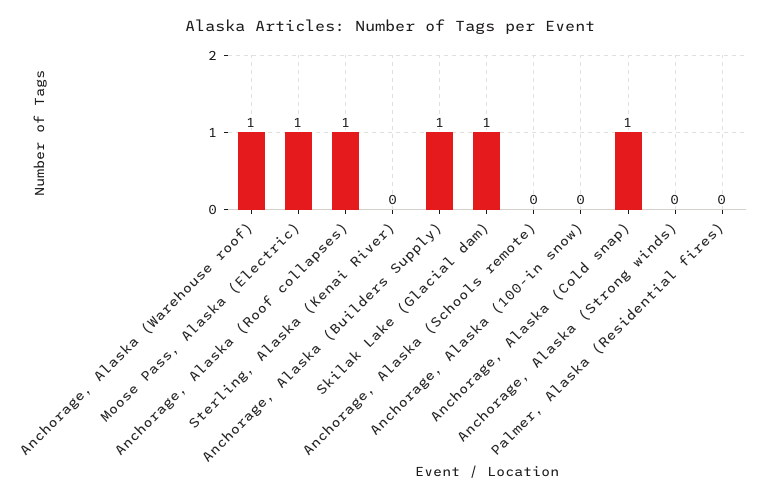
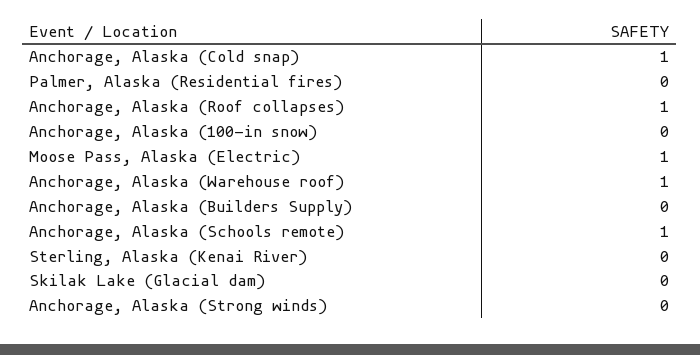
Anchorage, Alaska (Builders Supply): 1 -> 0
Skilak Lake (Glacial dam): 1 -> 0
Anchorage, Alaska (Schools remote): 0 -> 1

